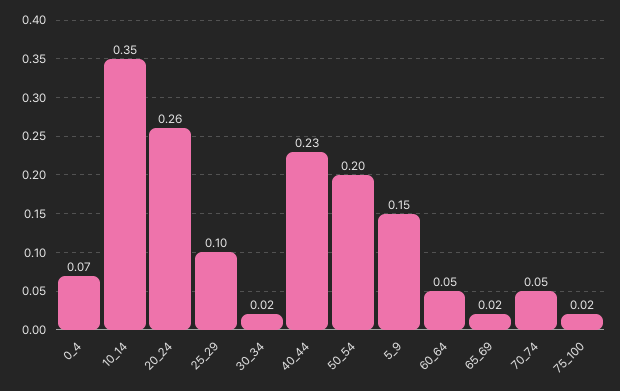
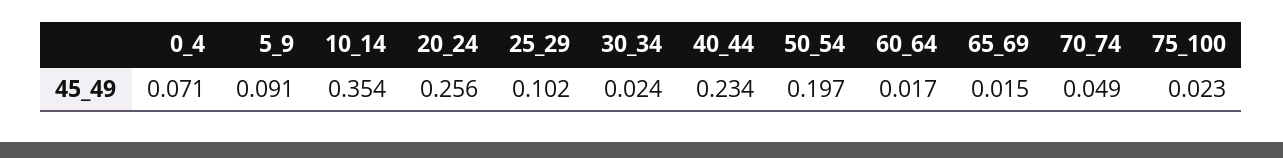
5_9: 0.15 -> 0.091
60_64: 0.05 -> 0.017

